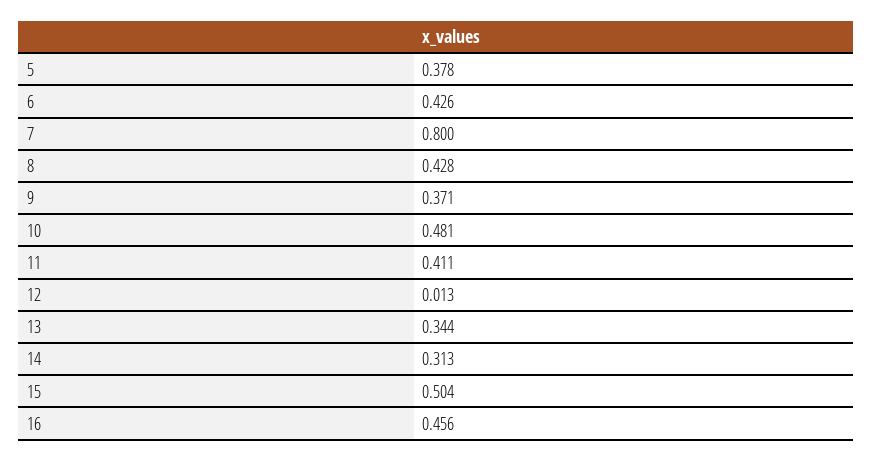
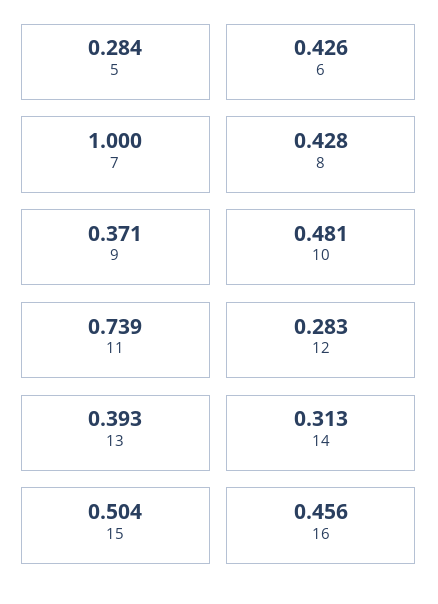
5: 0.378 -> 0.284
7: 0.8 -> 1
11: 0.411 -> 0.739
12: 0.013 -> 0.283
13: 0.344 -> 0.393

